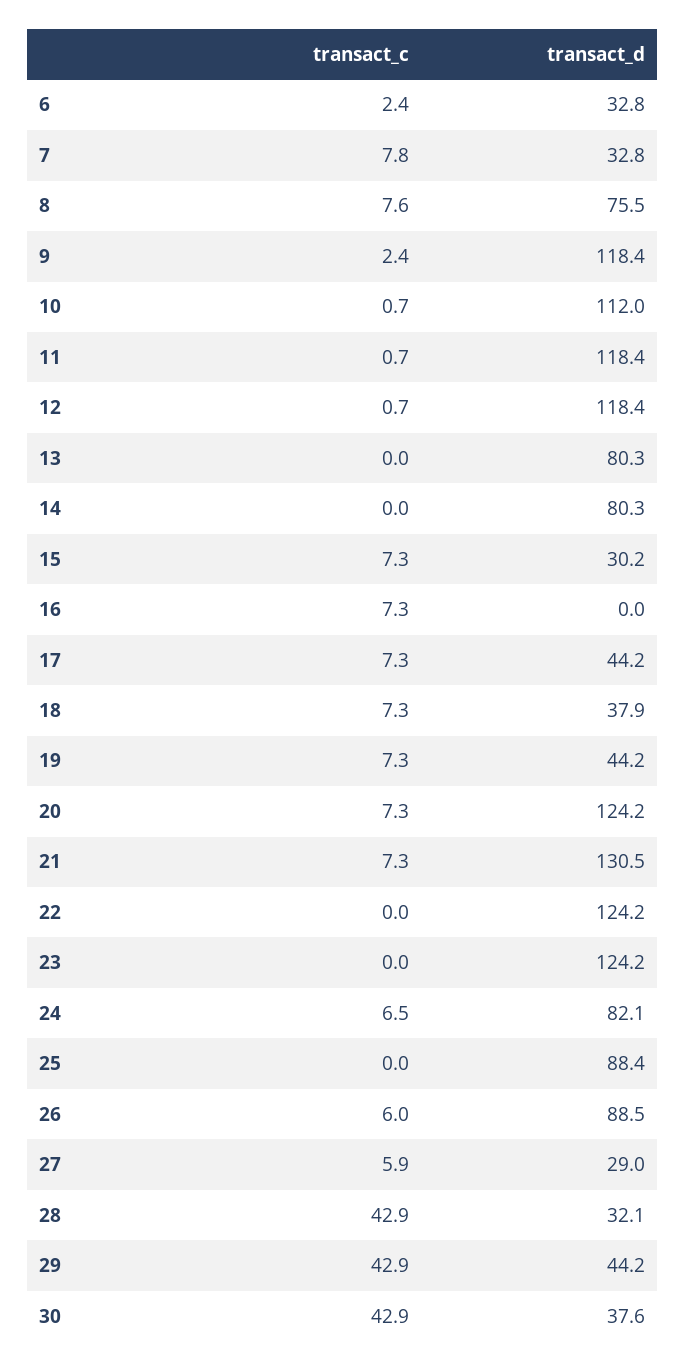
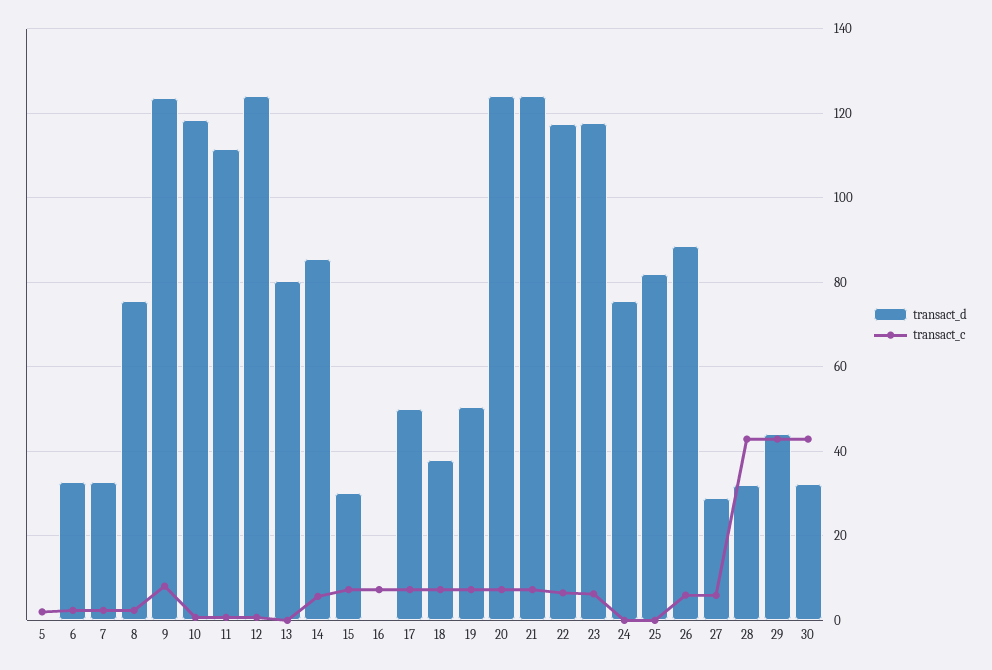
transact_c, 7: 7.8 -> 2
transact_c, 8: 7.6 -> 2
transact_c, 9: 2.4 -> 8
transact_d, 9: 118.4 -> 124
transact_d, 10: 112 -> 118
transact_d, 11: 118.4 -> 112
transact_d, 12: 118.4 -> 124
transact_c, 14: 0 -> 6
transact_d, 14: 80.3 -> 86
transact_d, 17: 44.2 -> 50
transact_d, 19: 44.2 -> 50
transact_d, 21: 130.5 -> 124
transact_c, 22: 0 -> 6
transact_d, 22: 124.2 -> 118
transact_c, 23: 0 -> 6
transact_d, 23: 124.2 -> 118
transact_c, 24: 6.5 -> 0
transact_d, 24: 82.1 -> 76
transact_d, 25: 88.4 -> 82
transact_d, 30: 37.6 -> 32
transact_d, 5: none -> 0
transact_c, 5: none -> 2

